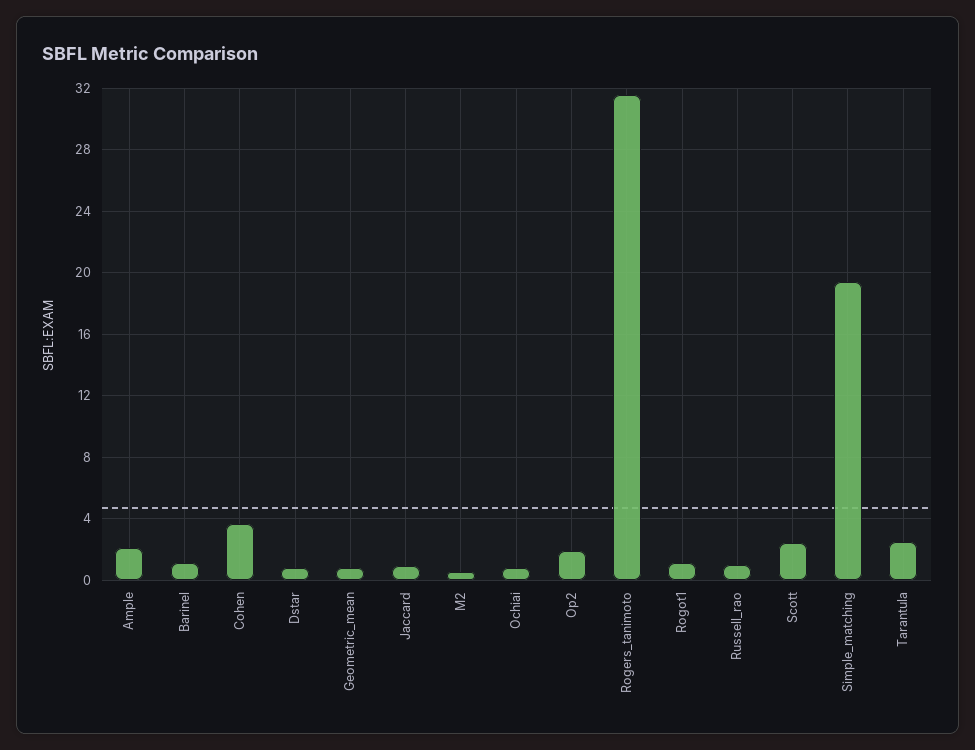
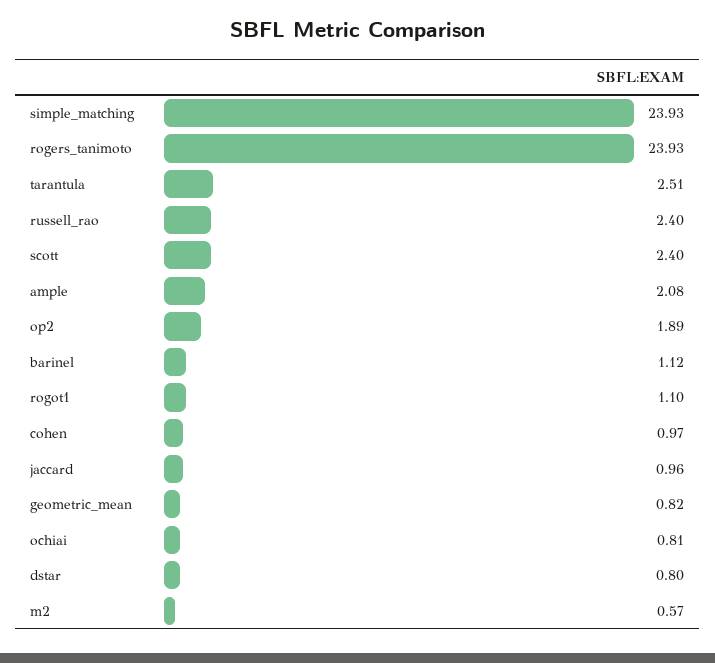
Cohen: 3.5 -> 0.97
Rogers_tanimoto: 31.5 -> 23.93
Russell_rao: 1 -> 2.4
Simple_matching: 19.5 -> 23.93

